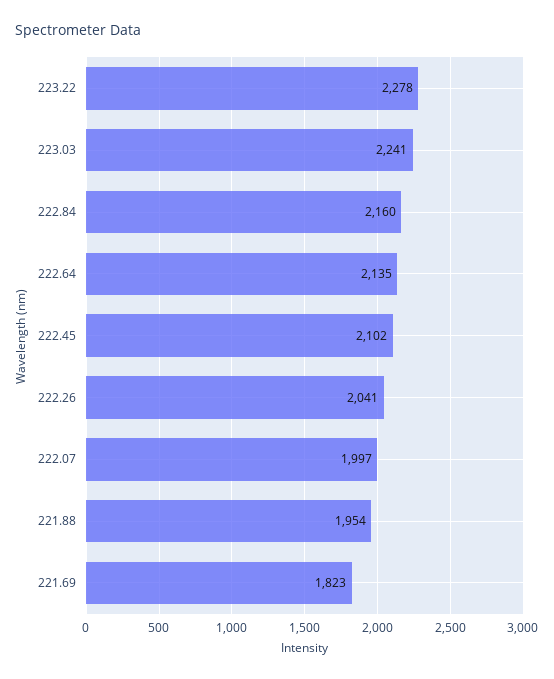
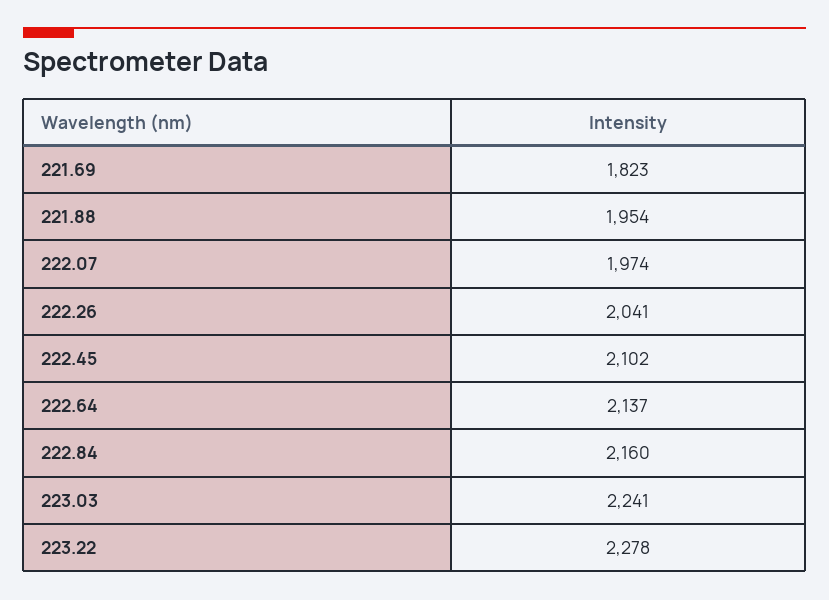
222.64: 2135 -> 2137
222.07: 1997 -> 1974

